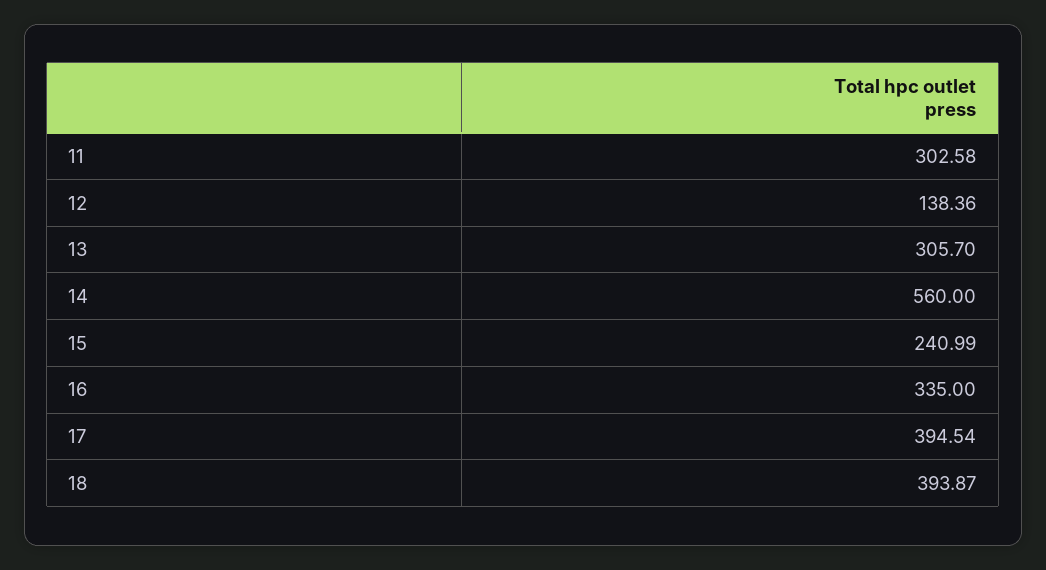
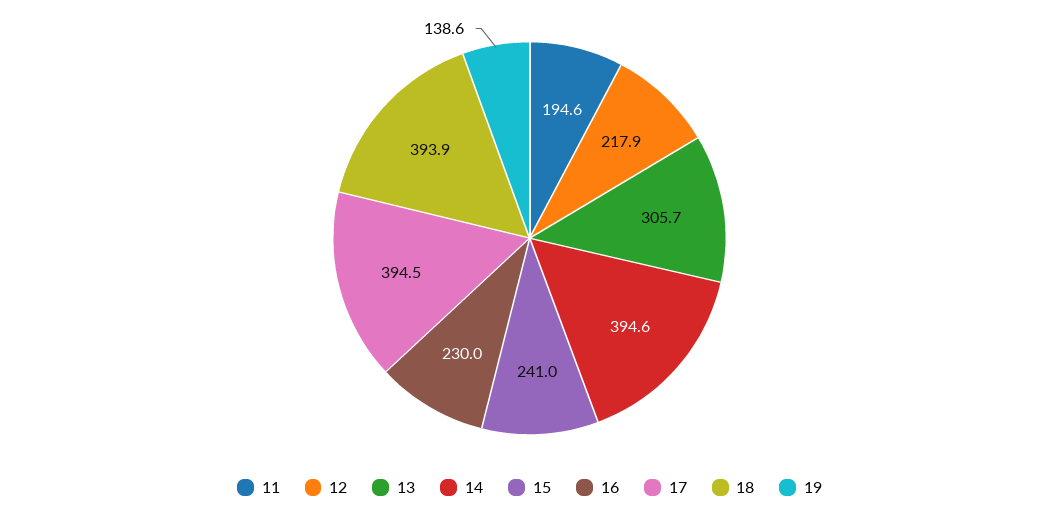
11: 302.58 -> 194.6
12: 138.36 -> 217.9
14: 560 -> 394.6
16: 335 -> 230
19: none -> 138.6

